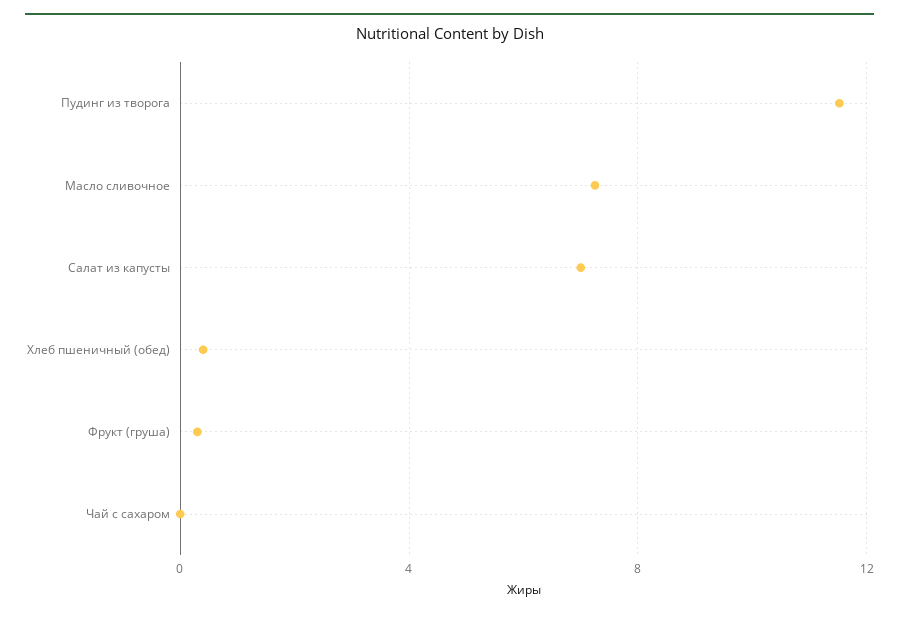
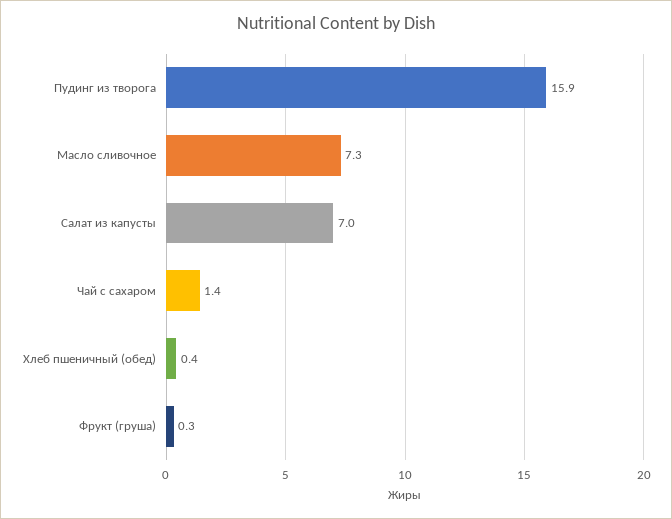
Пудинг из творога: 11.5 -> 15.9
Чай с сахаром: 0 -> 1.4

